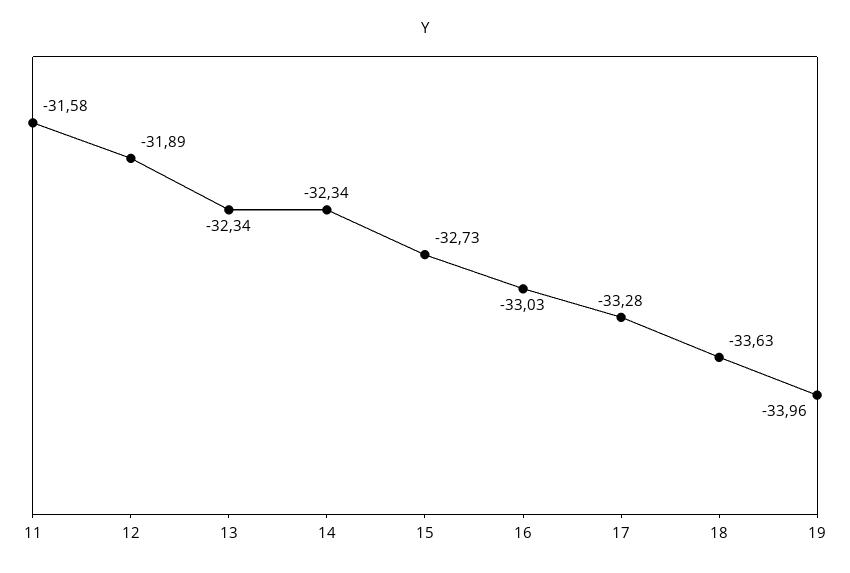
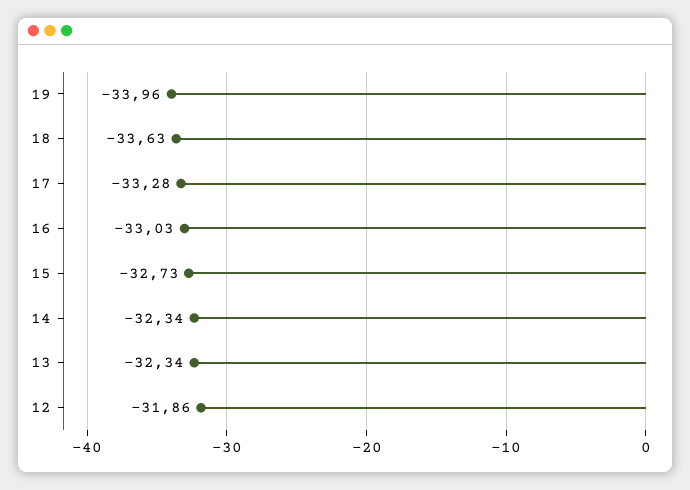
11: -31.58 -> none
12: -31.89 -> -31.86

